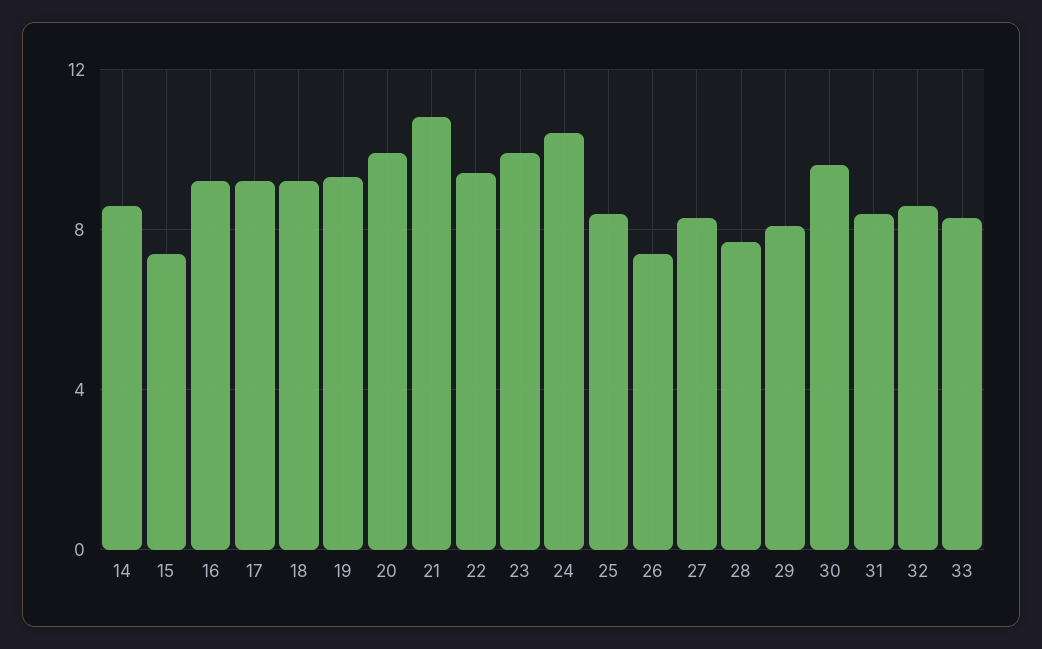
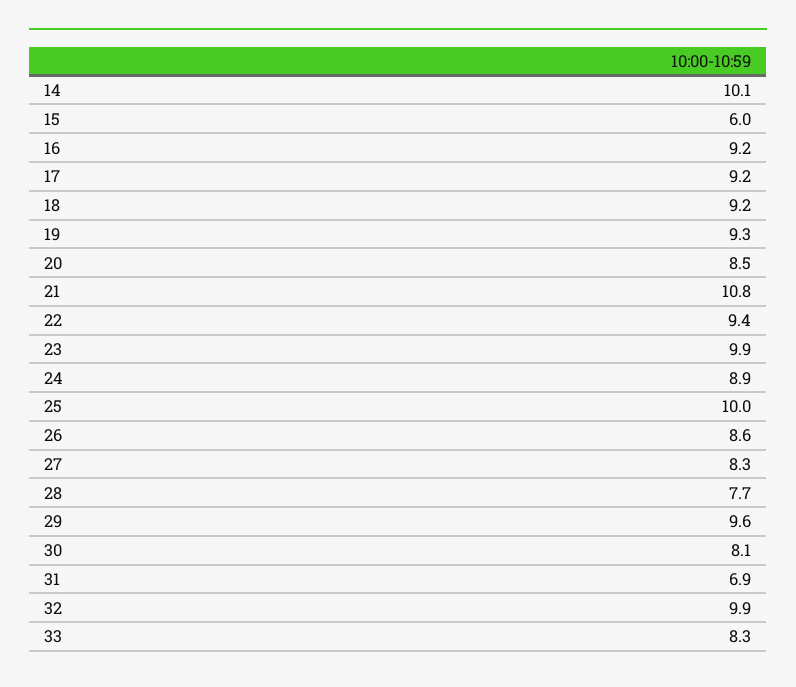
14: 8.5 -> 10.1
15: 7.5 -> 6
20: 10 -> 8.5
24: 10.5 -> 8.9
25: 8.5 -> 10
26: 7.5 -> 8.6
29: 8 -> 9.6
30: 9.5 -> 8.1
31: 8.5 -> 6.9
32: 8.5 -> 9.9

